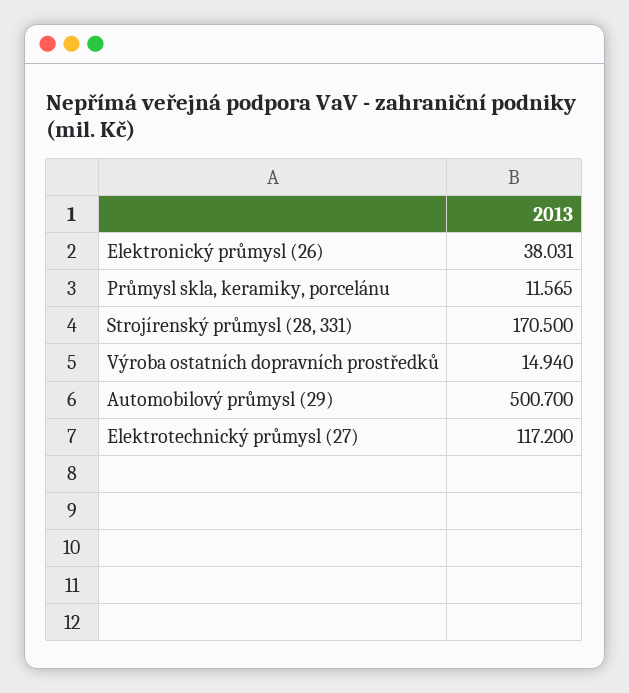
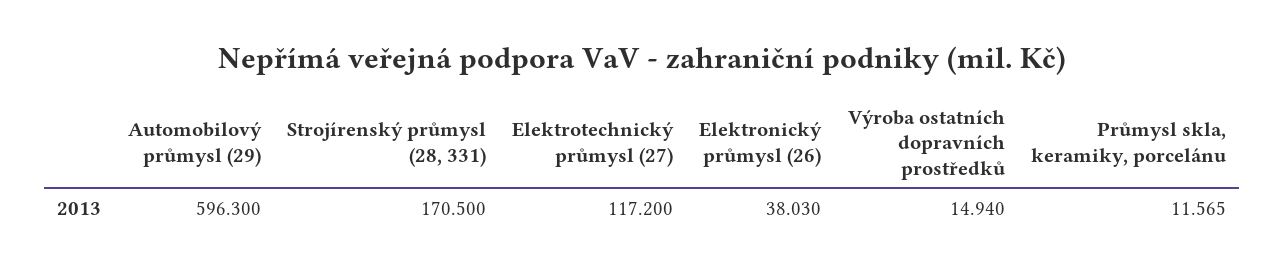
Elektronický průmysl (26): 38.031 -> 38.03
Automobilový průmysl (29): 500.7 -> 596.3

